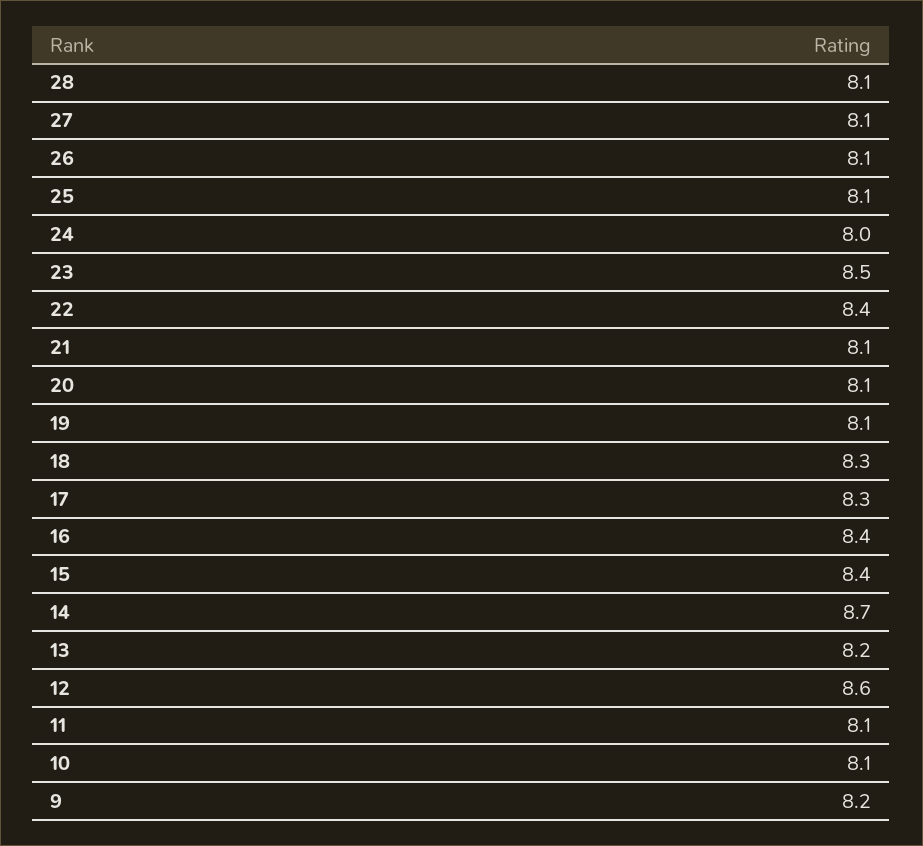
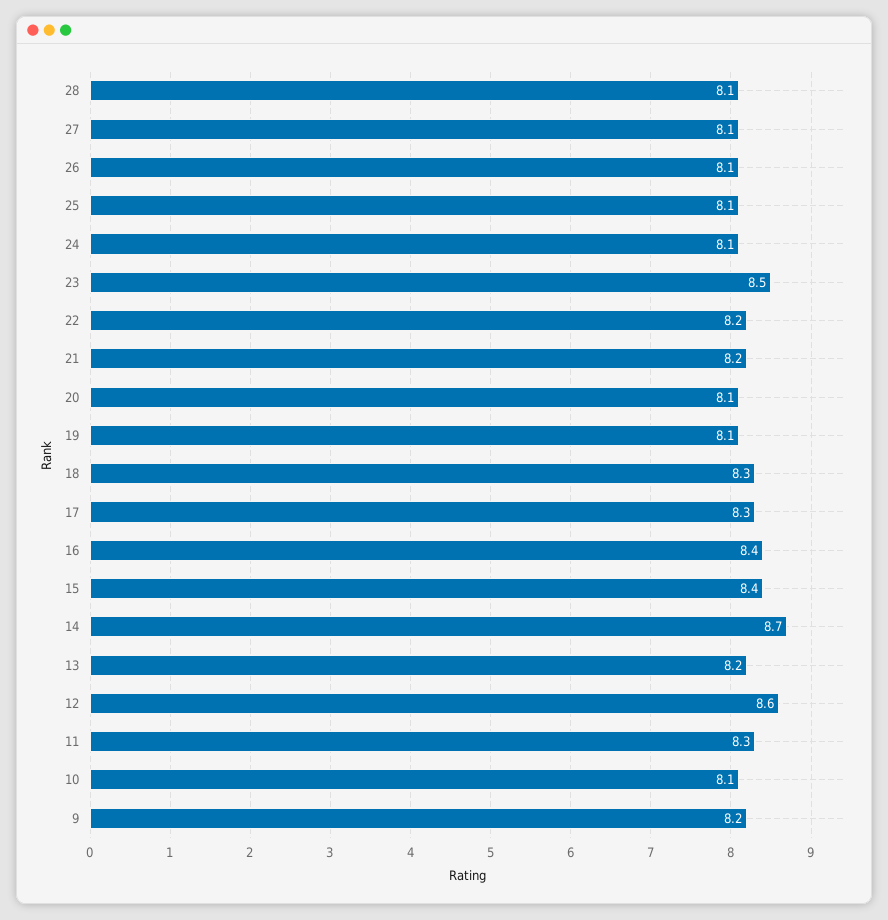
24: 8 -> 8.1
22: 8.4 -> 8.2
21: 8.1 -> 8.2
11: 8.1 -> 8.3

